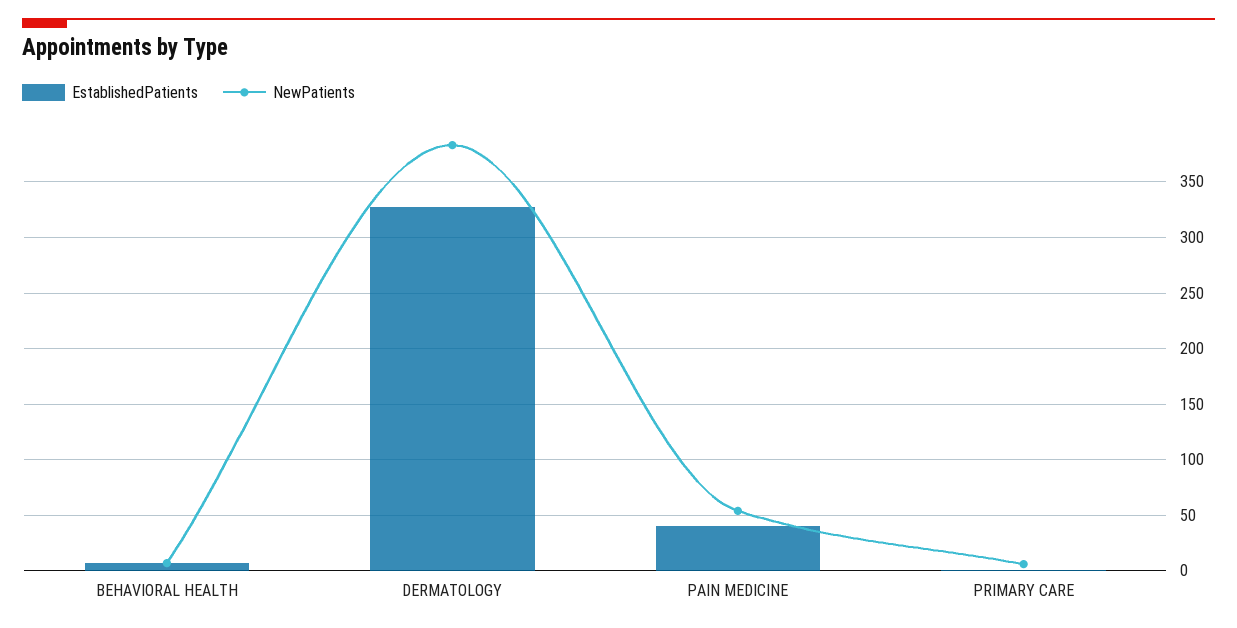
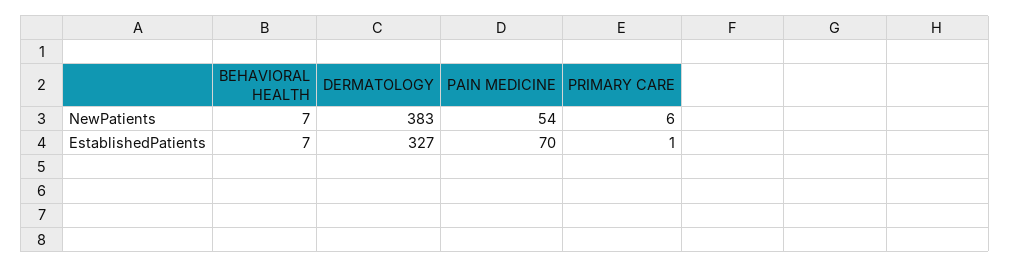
EstablishedPatients, PAIN MEDICINE: 40 -> 70

